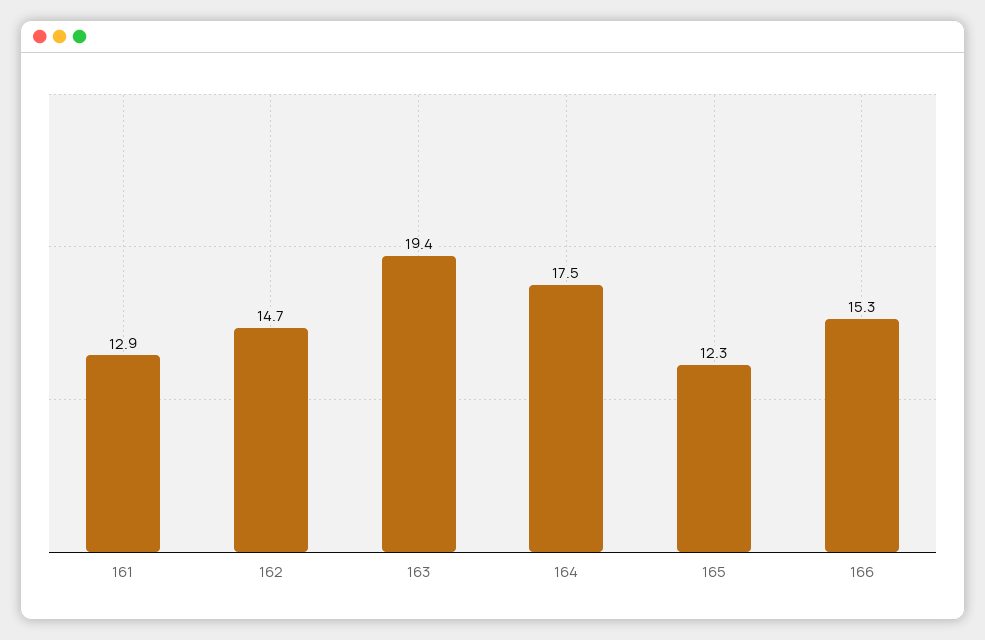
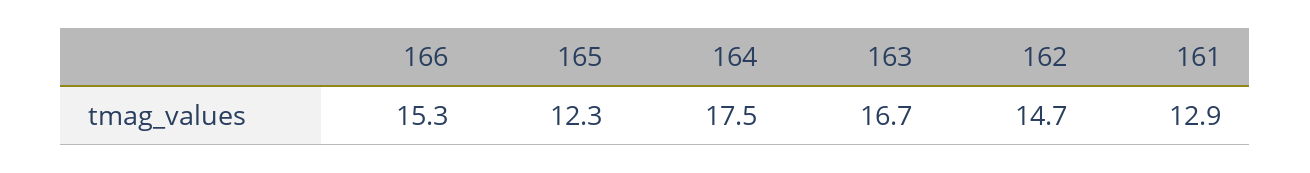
163: 19.4 -> 16.7

